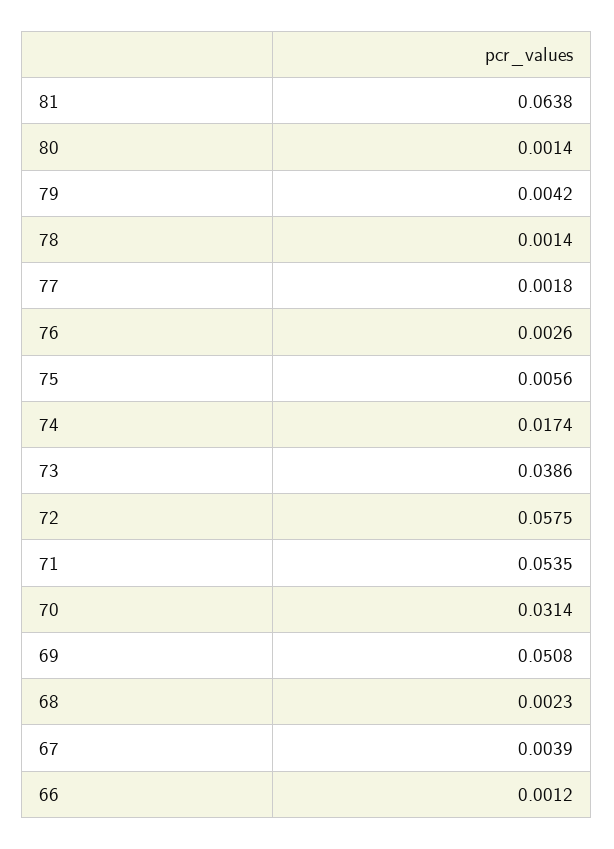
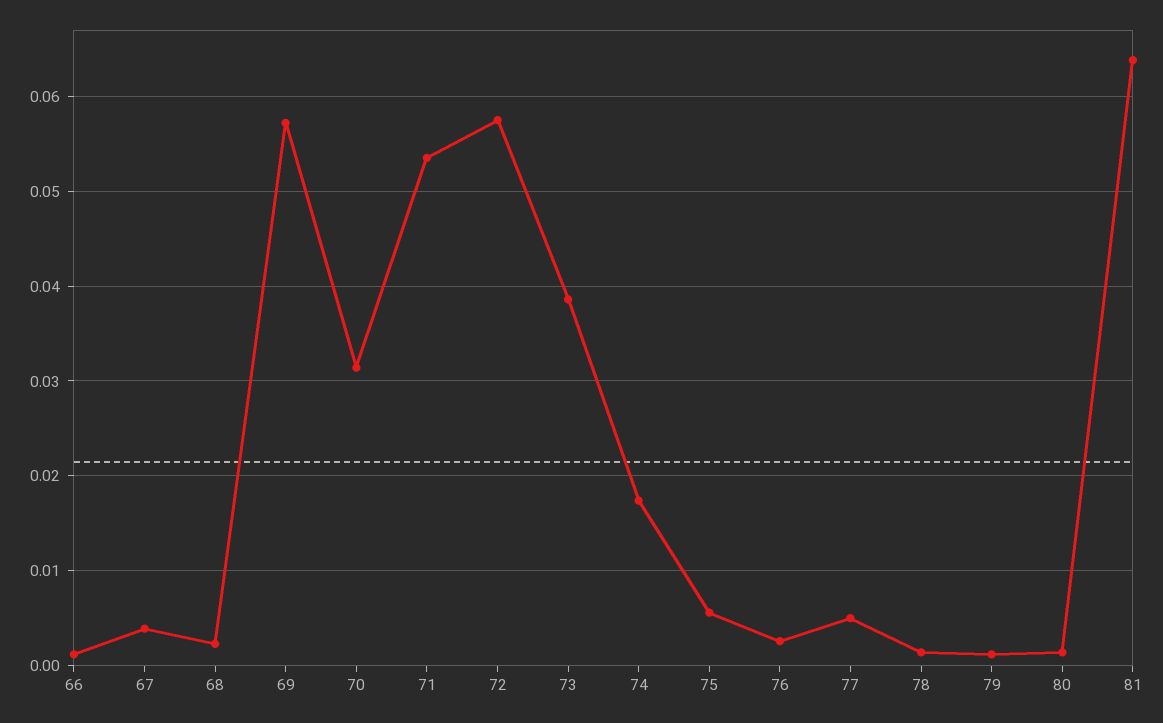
79: 0.0042 -> 0.001
77: 0.0018 -> 0.005
69: 0.0508 -> 0.057

